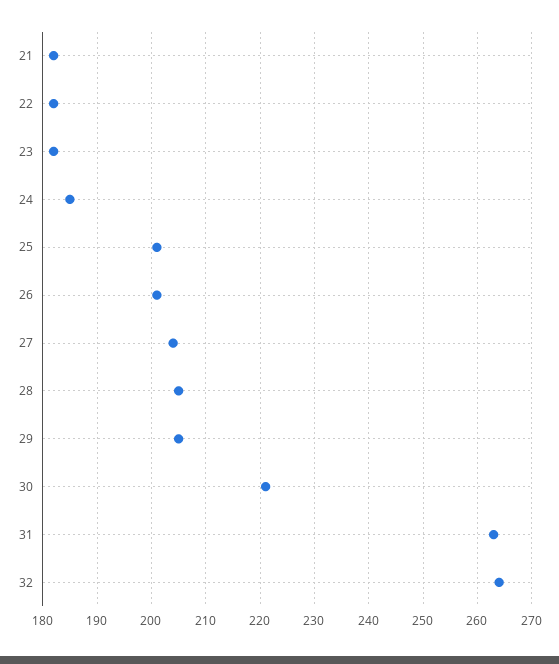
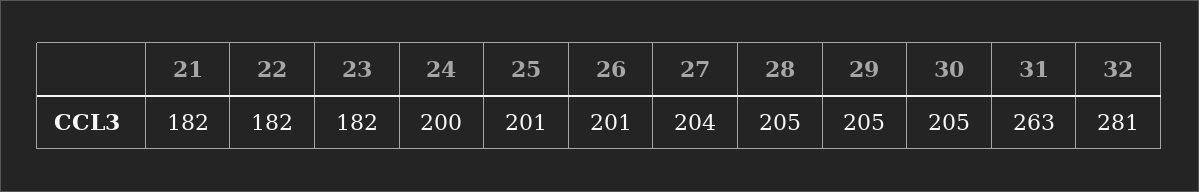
24: 185 -> 200
30: 220 -> 205
32: 265 -> 281

